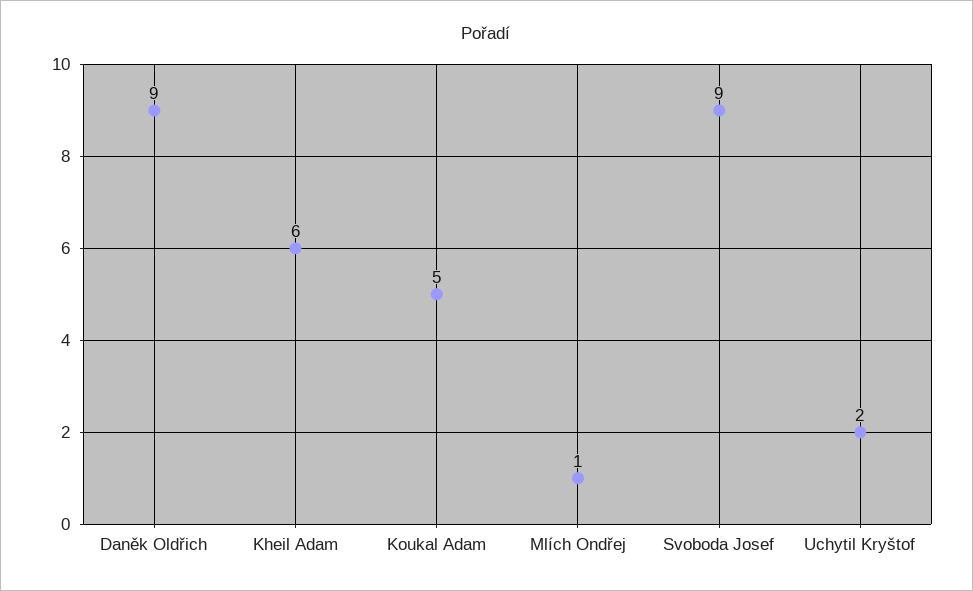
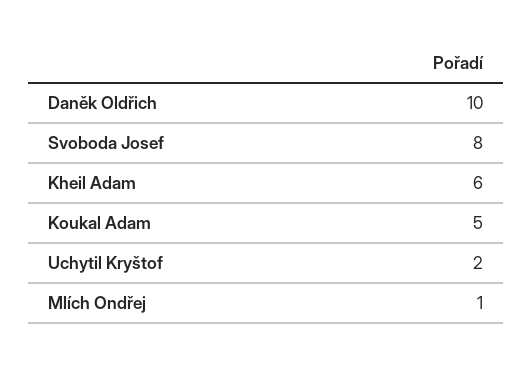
Daněk Oldřich: 9 -> 10
Svoboda Josef: 9 -> 8

